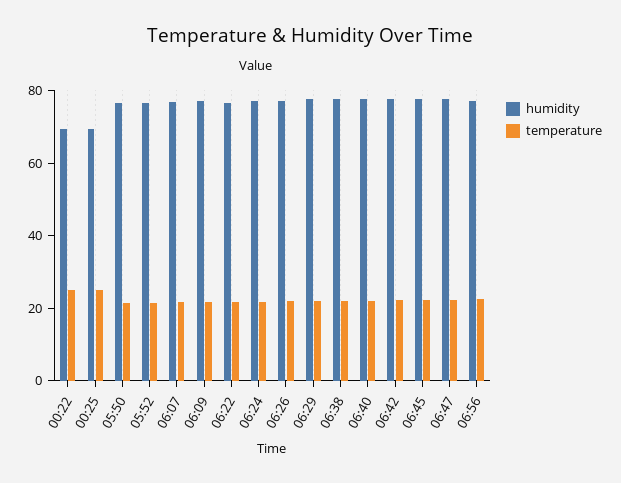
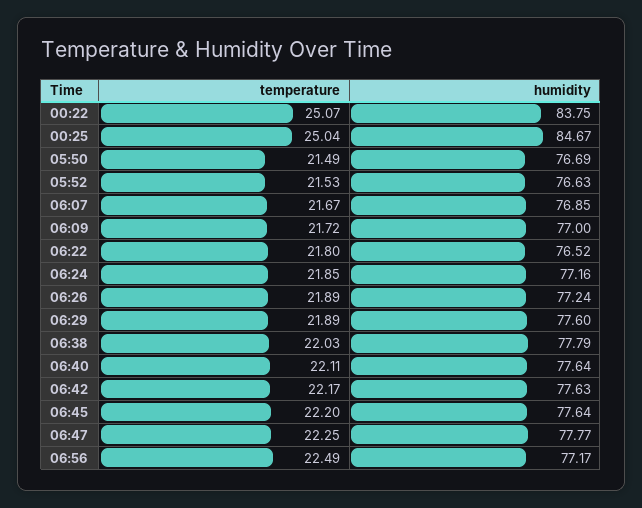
humidity, 00:22: 70 -> 83.75
humidity, 00:25: 70 -> 84.67

